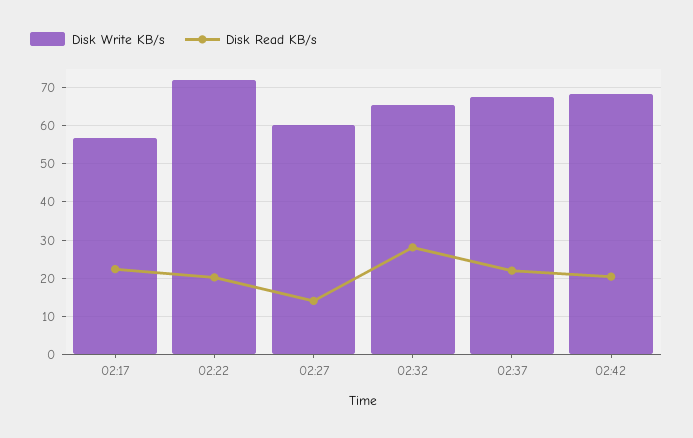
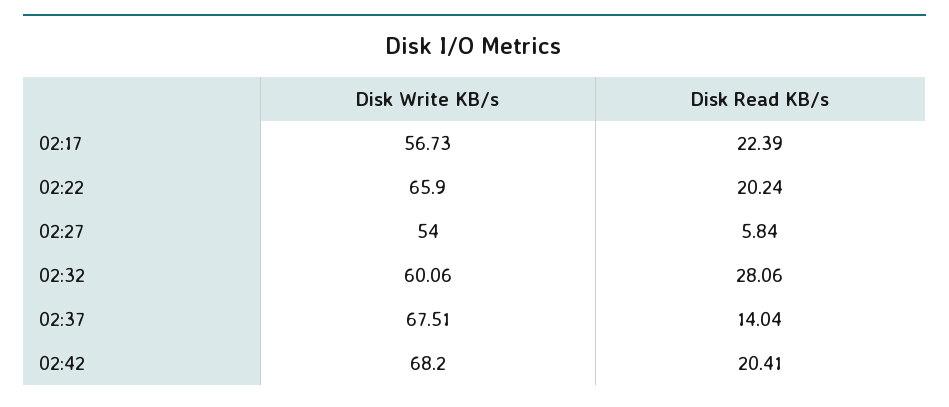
Disk Write KB/s, 02:22: 72 -> 65.9
Disk Write KB/s, 02:27: 60 -> 54
Disk Read KB/s, 02:27: 14 -> 5.84
Disk Write KB/s, 02:32: 66 -> 60.06
Disk Read KB/s, 02:37: 22 -> 14.04

